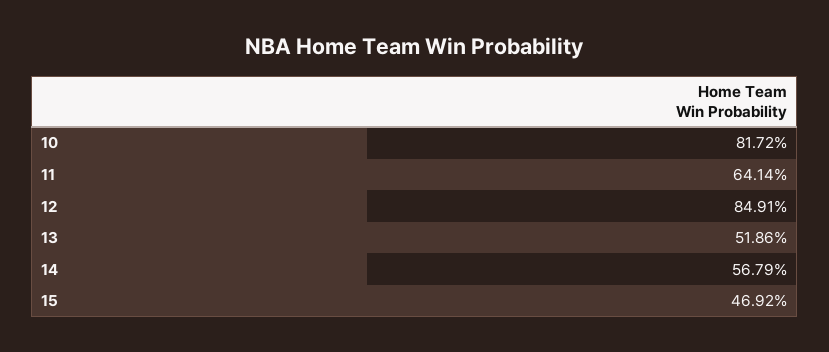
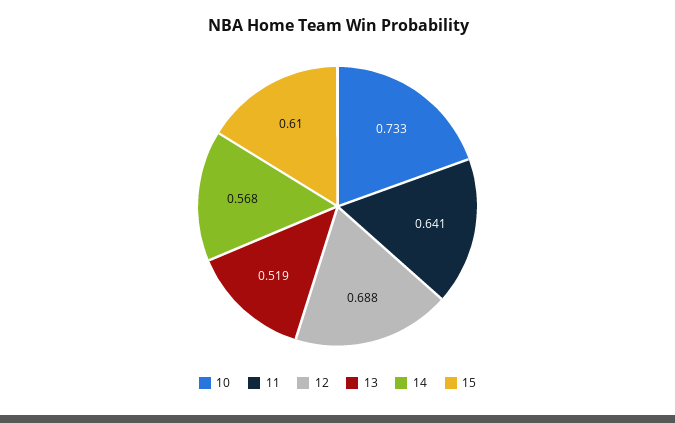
10: 0.8172 -> 0.733
12: 0.8491 -> 0.688
15: 0.4692 -> 0.61

